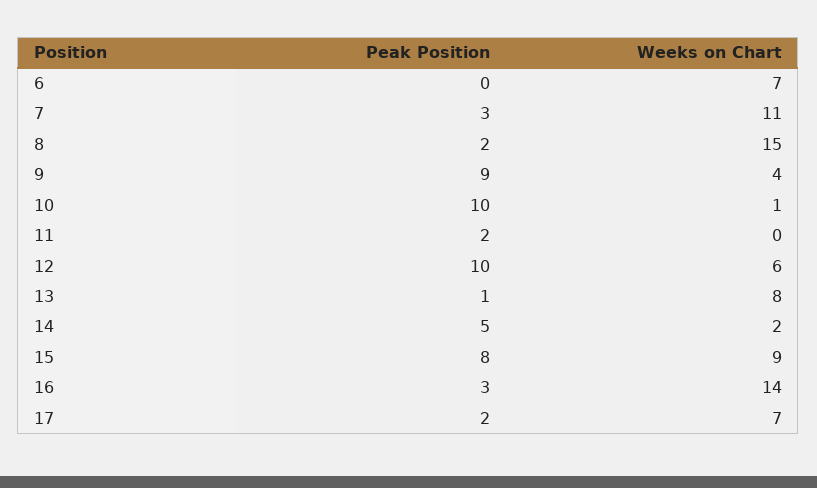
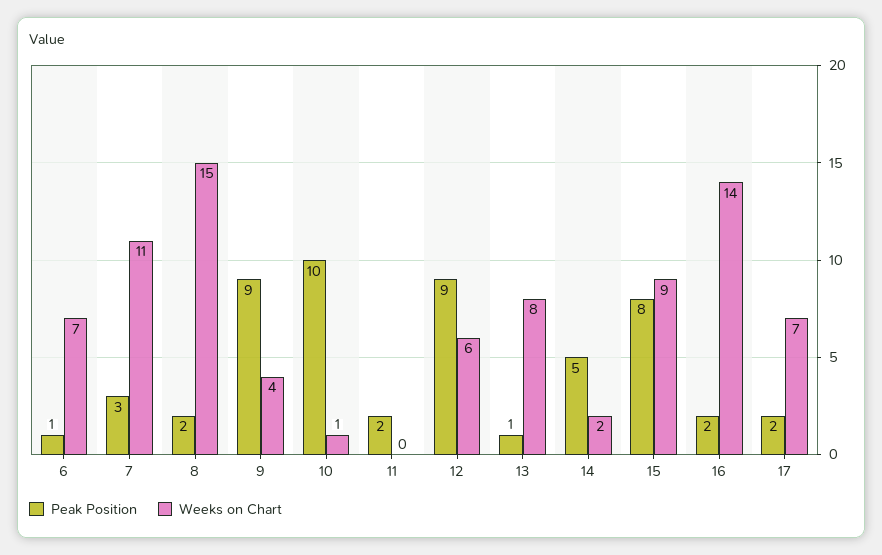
Peak Position, 6: 0 -> 1
Peak Position, 12: 10 -> 9
Peak Position, 16: 3 -> 2

